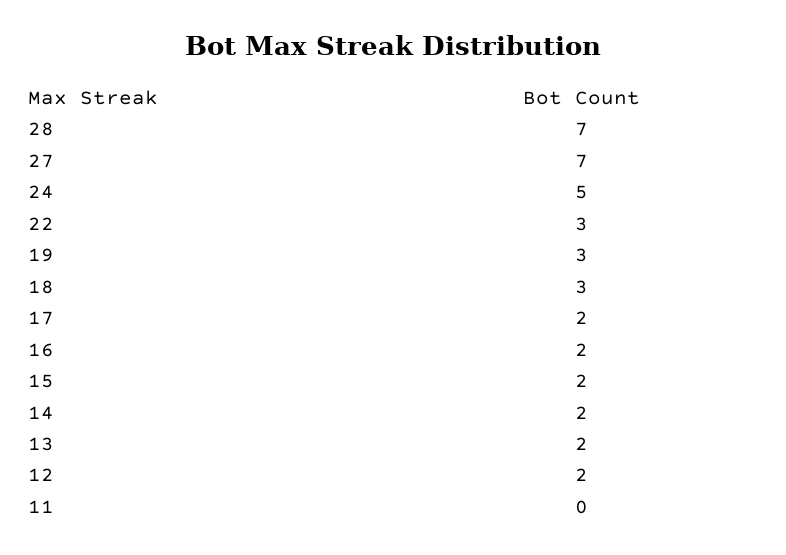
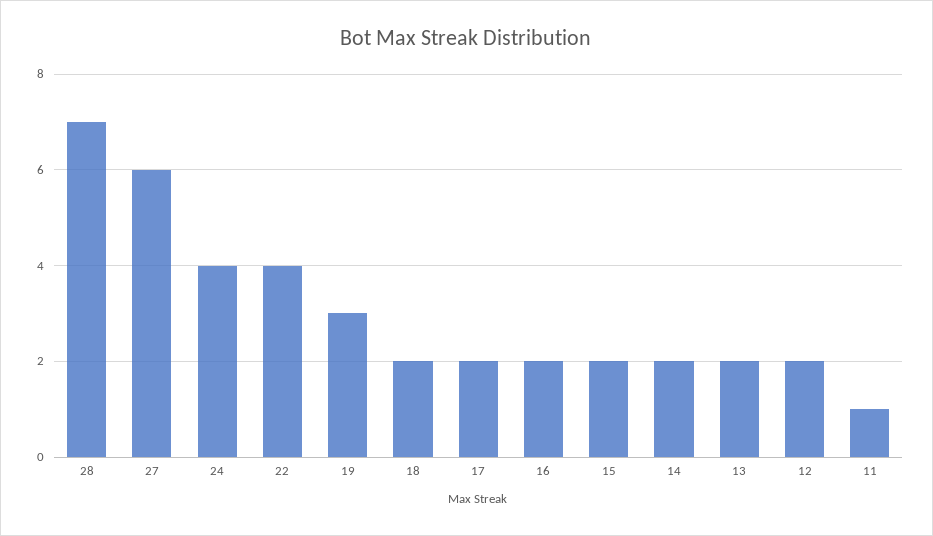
27: 7 -> 6
24: 5 -> 4
22: 3 -> 4
18: 3 -> 2
11: 0 -> 1

